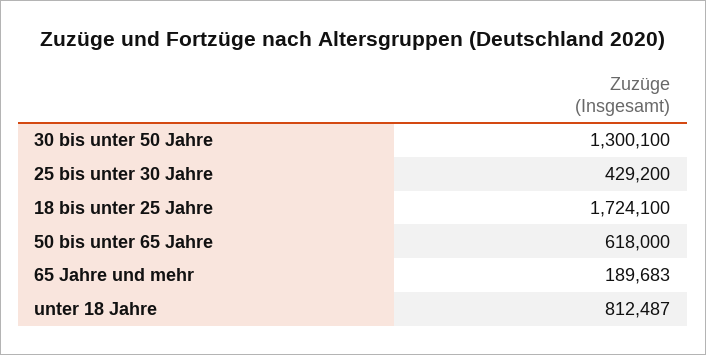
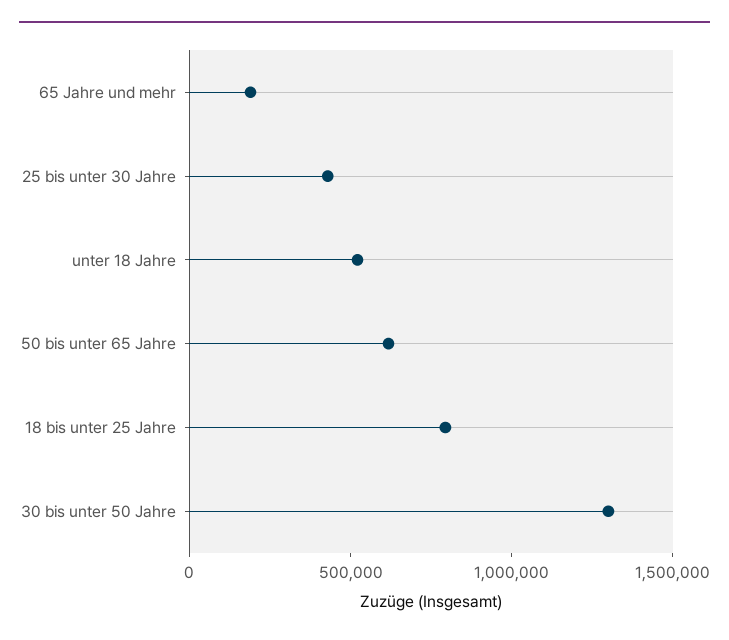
18 bis unter 25 Jahre: 1724100 -> 800000
unter 18 Jahre: 812487 -> 500000

